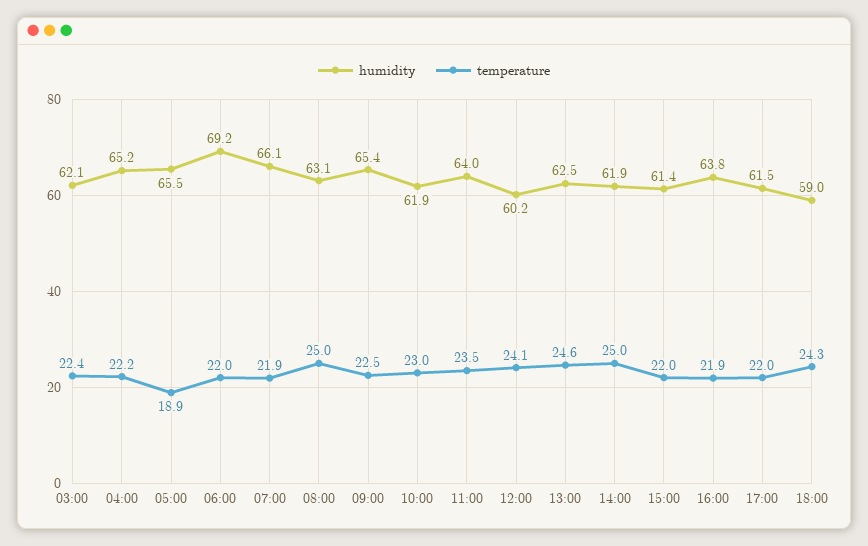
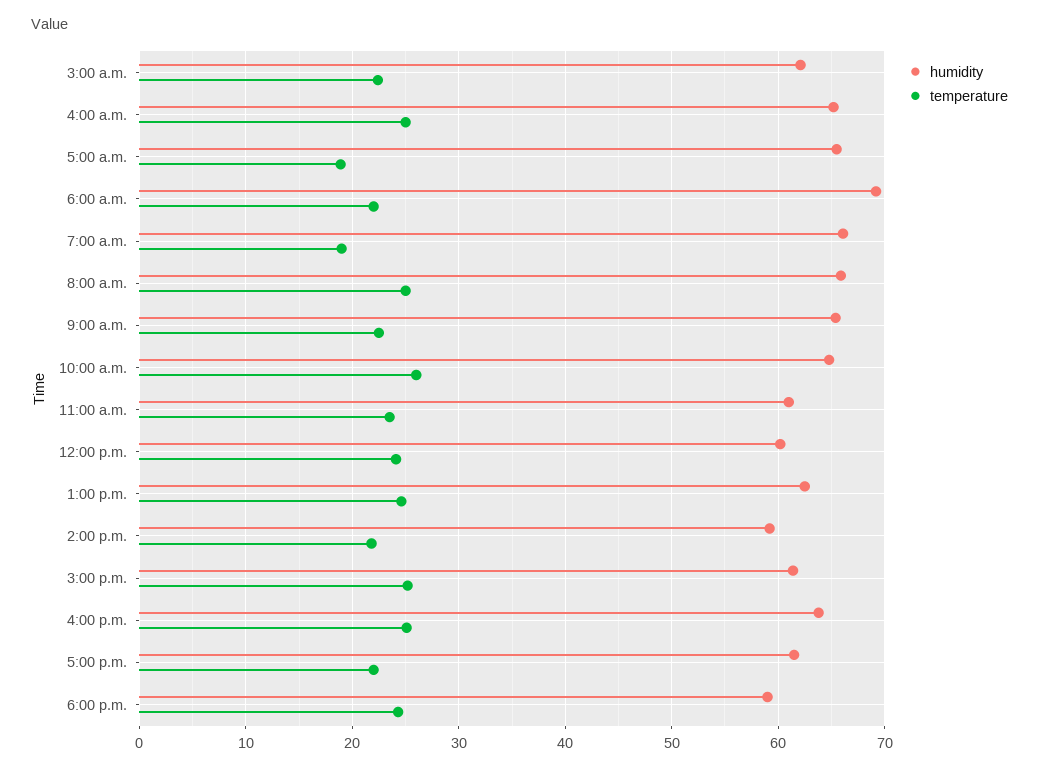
temperature, 04:00: 22.2 -> 25
temperature, 07:00: 21.9 -> 19
humidity, 08:00: 63.1 -> 66
humidity, 10:00: 61.9 -> 65
temperature, 10:00: 23 -> 26
humidity, 11:00: 64 -> 61
humidity, 14:00: 61.9 -> 59
temperature, 14:00: 25 -> 22
temperature, 15:00: 22 -> 25
temperature, 16:00: 21.9 -> 25

